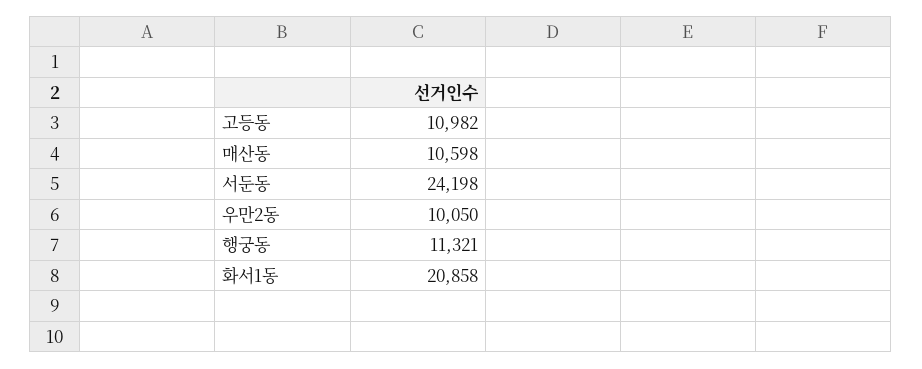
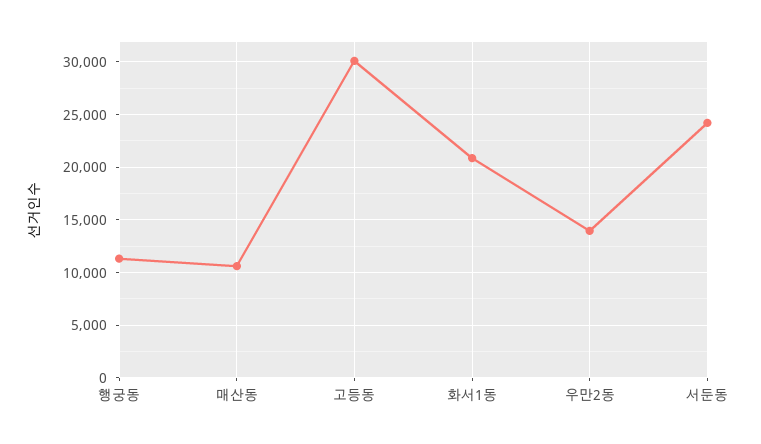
고등동: 10982 -> 30000
우만2동: 10050 -> 14000

